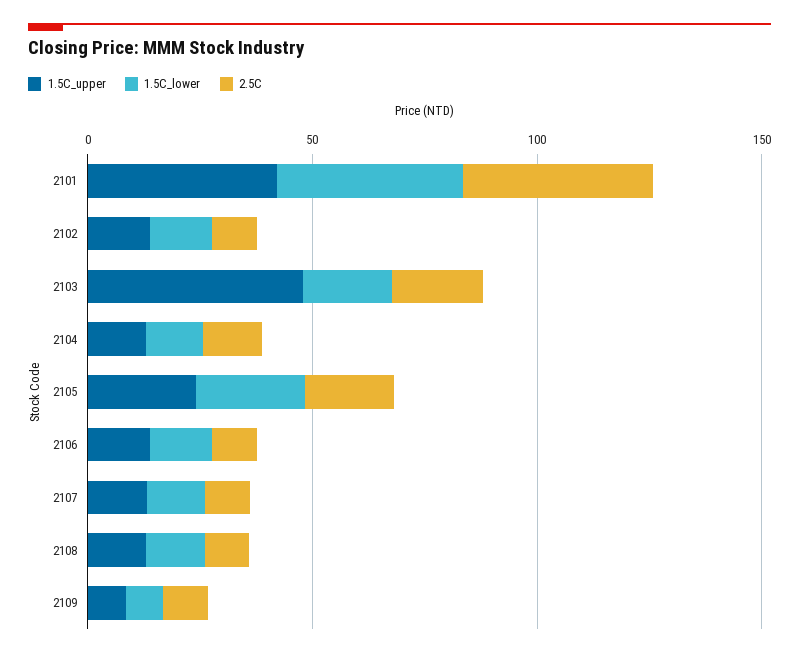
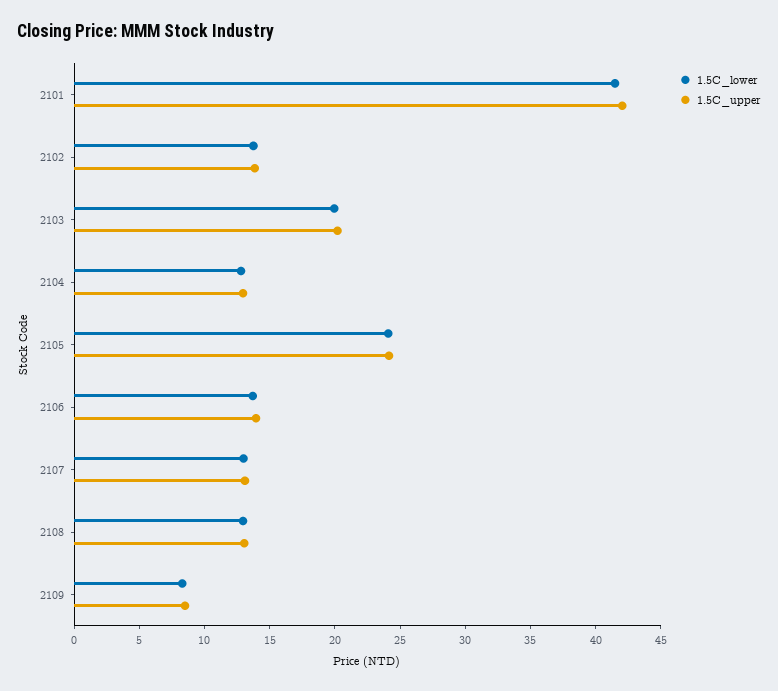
2.5C, 2101: 40 -> none
2.5C, 2102: 10 -> none
1.5C_upper, 2103: 50 -> 20
2.5C, 2103: 20 -> none
2.5C, 2104: 10 -> none
2.5C, 2105: 20 -> none
2.5C, 2106: 10 -> none
2.5C, 2107: 10 -> none
2.5C, 2108: 10 -> none
2.5C, 2109: 10 -> none

